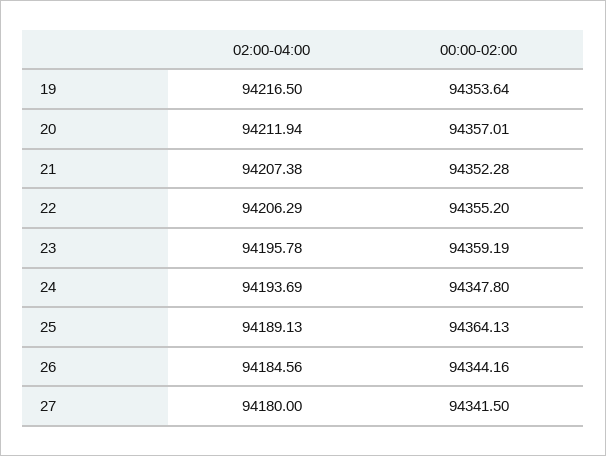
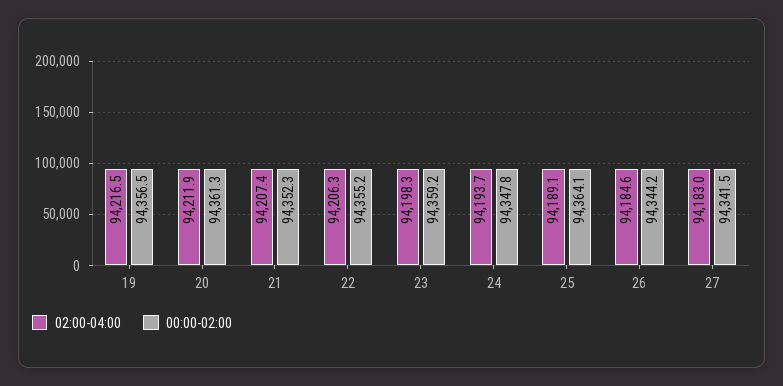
00:00-02:00, 19: 94353.64 -> 94356.5
00:00-02:00, 20: 94357.01 -> 94361.3
02:00-04:00, 23: 94195.78 -> 94198.3
02:00-04:00, 27: 94180 -> 94183

